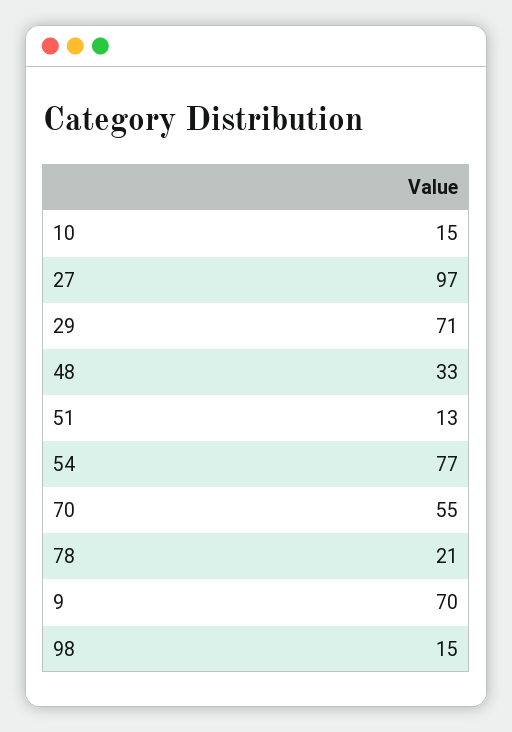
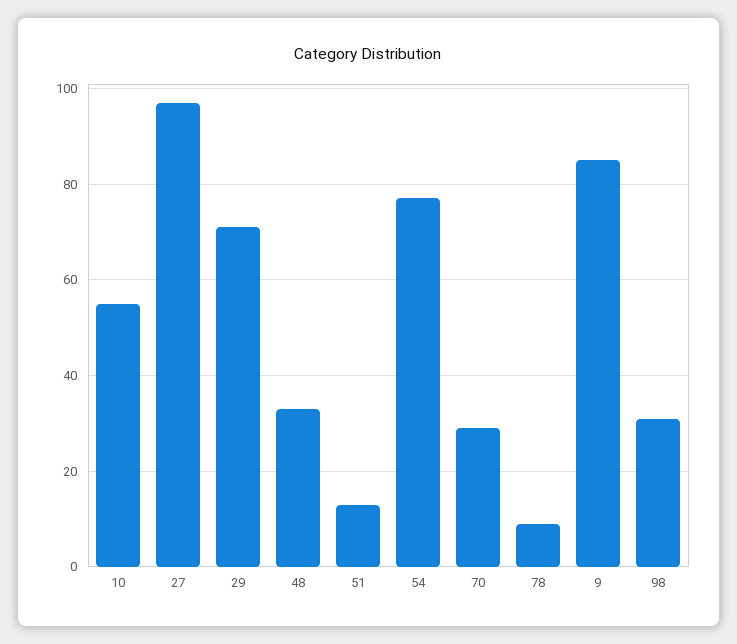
10: 15 -> 55
70: 55 -> 30
78: 21 -> 10
9: 70 -> 85
98: 15 -> 30

